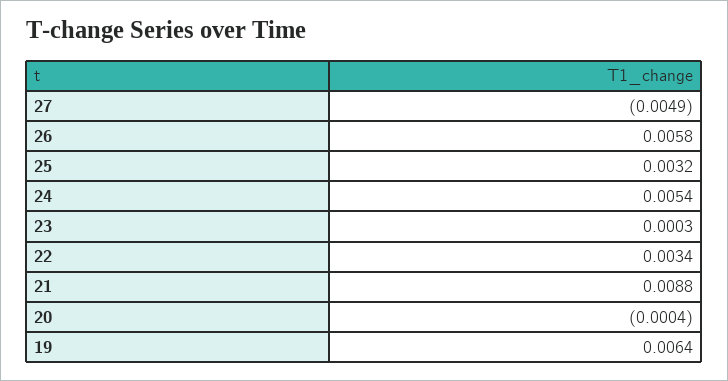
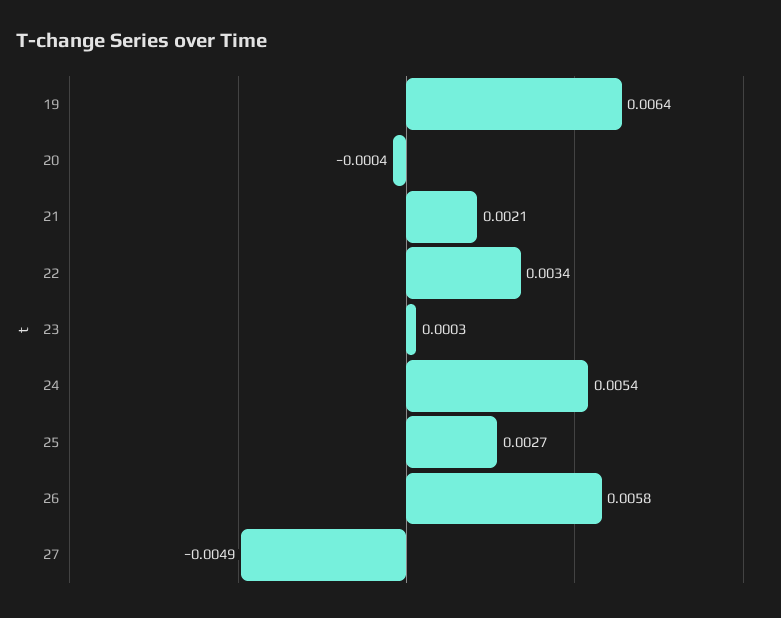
25: 0.0032 -> 0.0027
21: 0.0088 -> 0.0021

